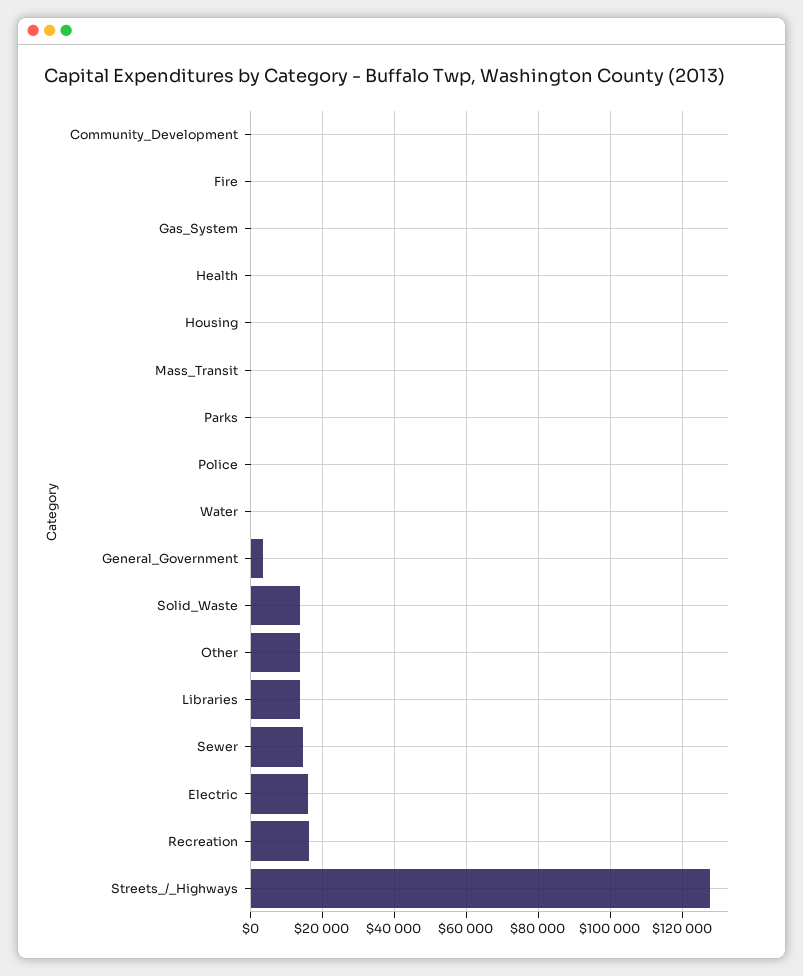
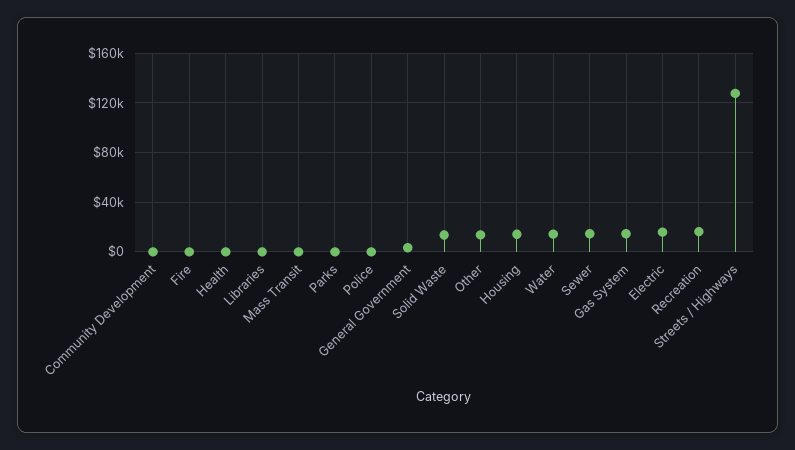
Gas_System: 0 -> 15000
Housing: 0 -> 15000
Water: 0 -> 15000
Libraries: 14000 -> 0

